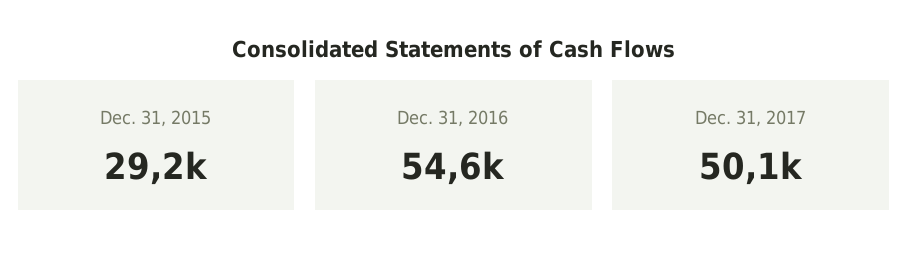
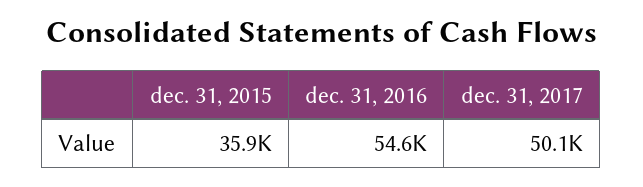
Dec. 31, 2015: 29200 -> 35900

